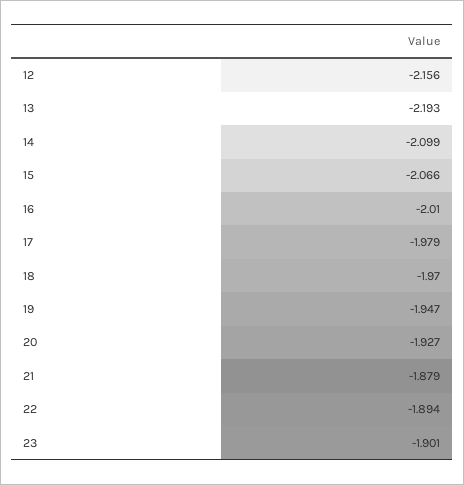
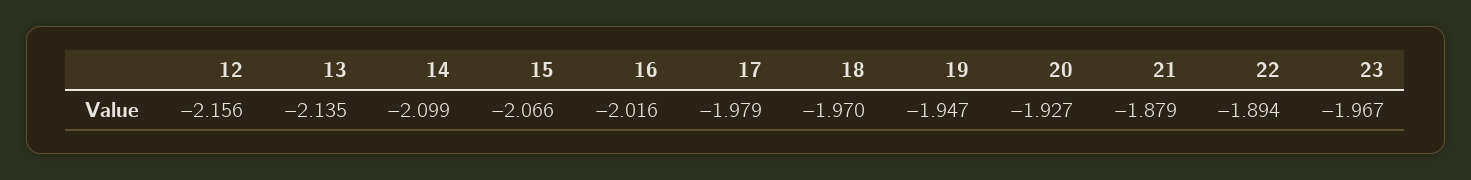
13: -2.193 -> -2.135
16: -2.01 -> -2.016
23: -1.901 -> -1.967

